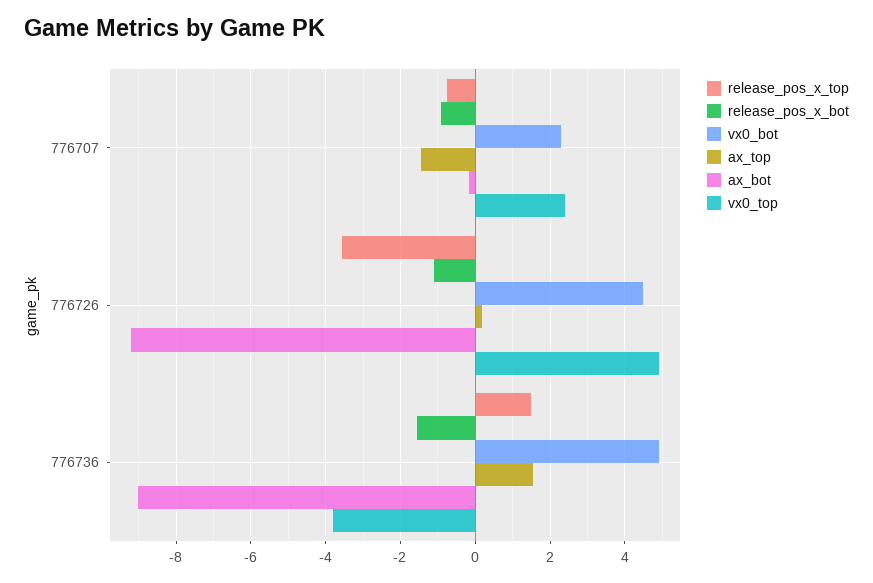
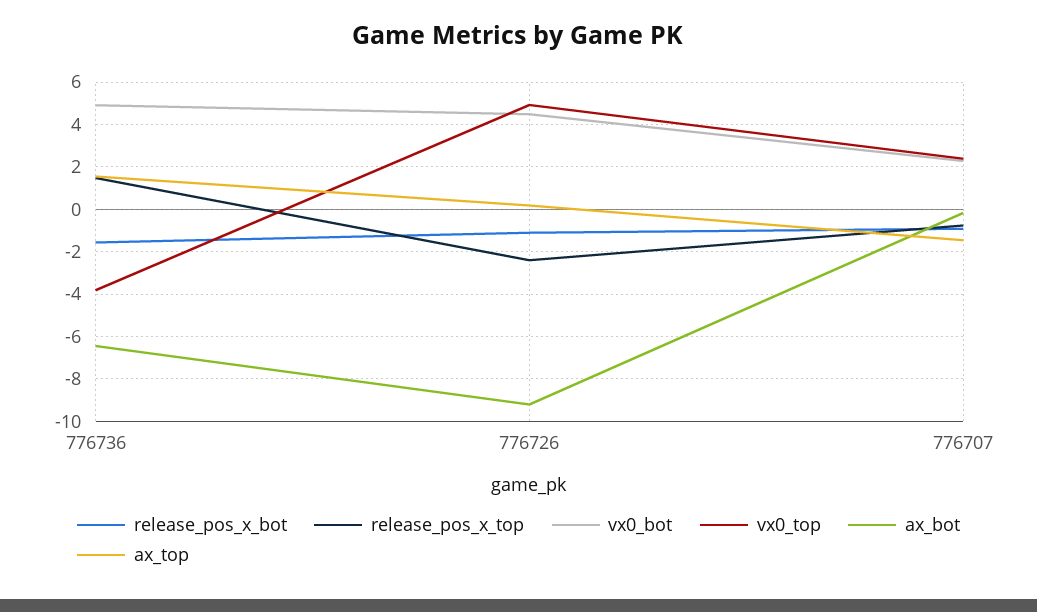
release_pos_x_top, 776726: -3.6 -> -2.5
ax_bot, 776736: -9 -> -6.5

